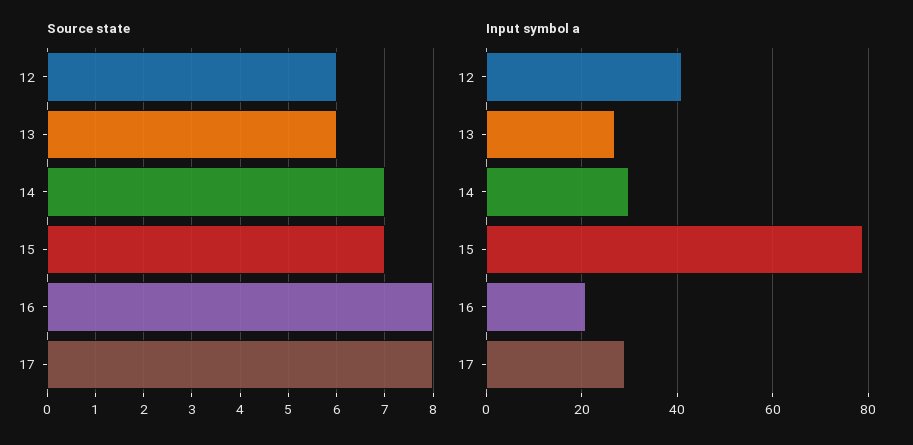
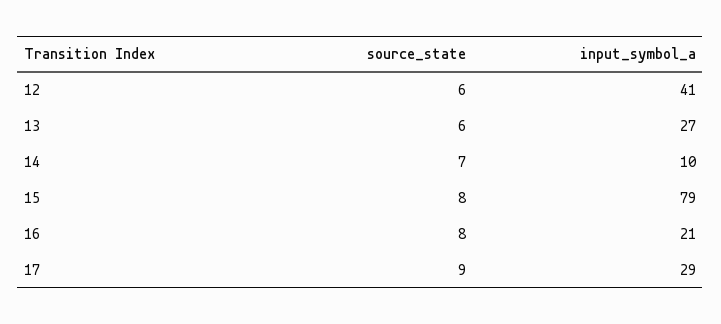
Source state, 15: 7 -> 8
Source state, 17: 8 -> 9
Input symbol a, 14: 30 -> 10

